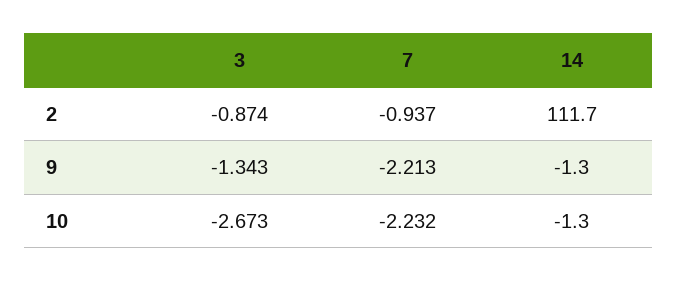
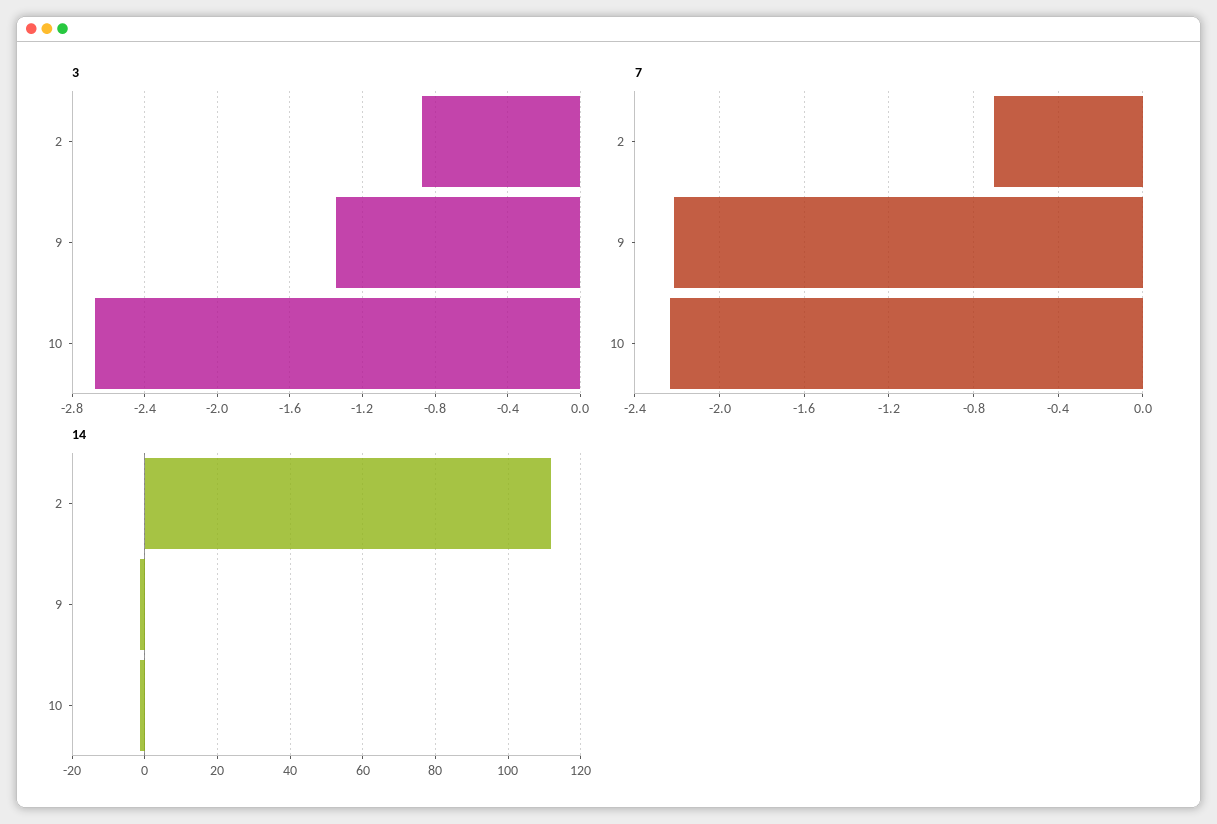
7, 2: -0.937 -> -0.7

